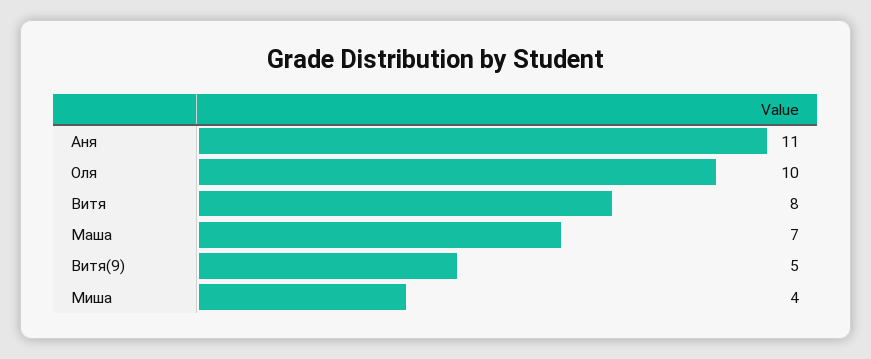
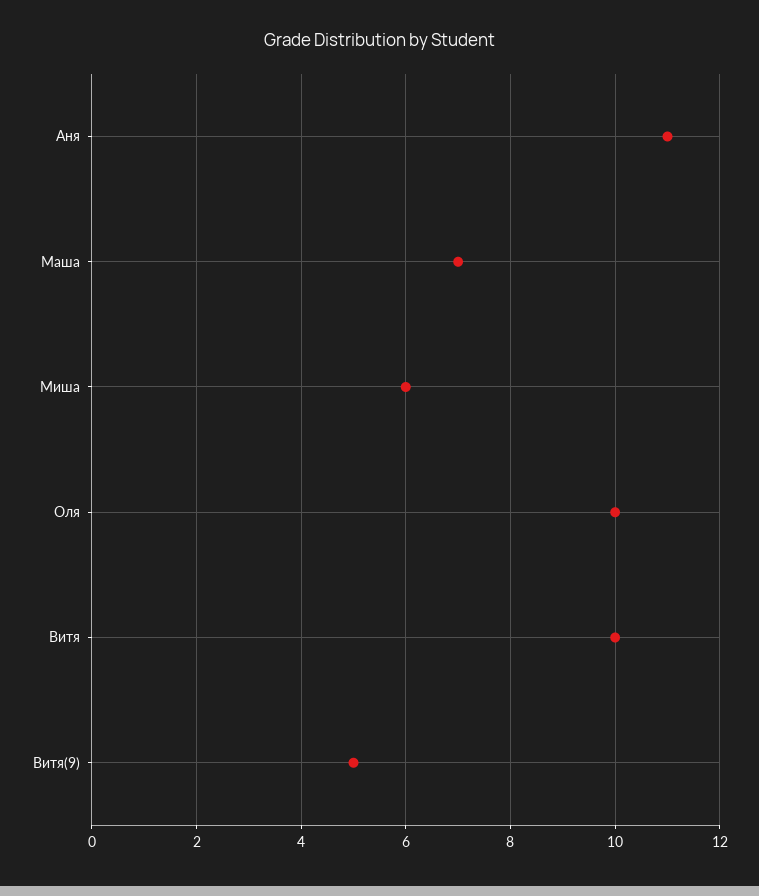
Витя: 8 -> 10
Миша: 4 -> 6

